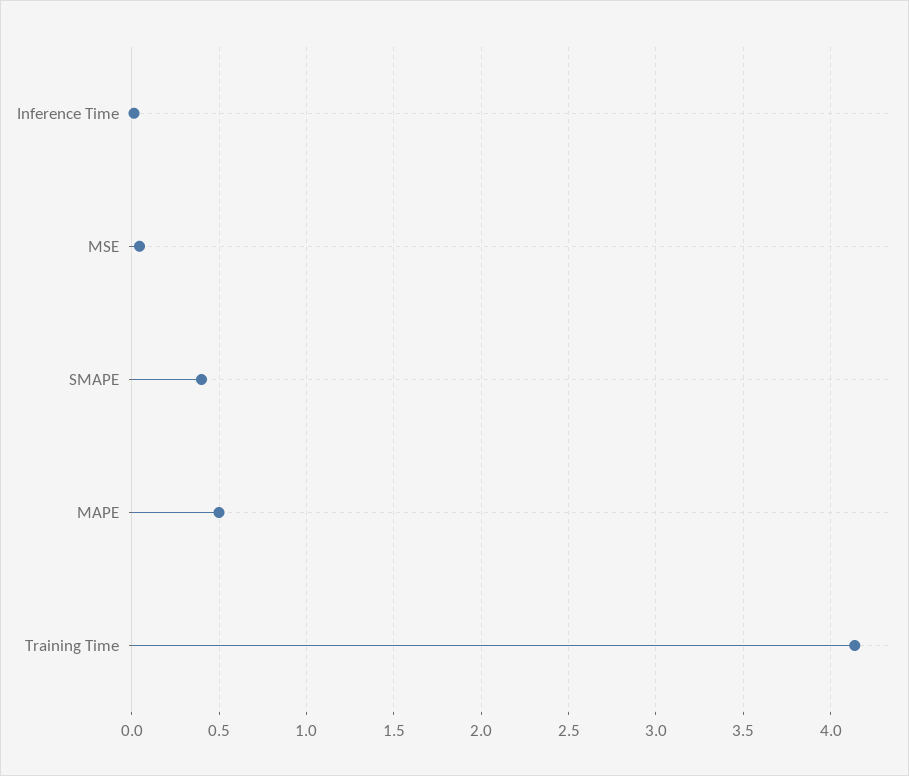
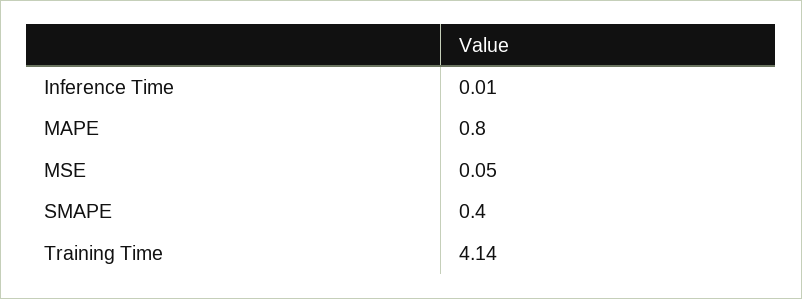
MAPE: 0.5 -> 0.8

